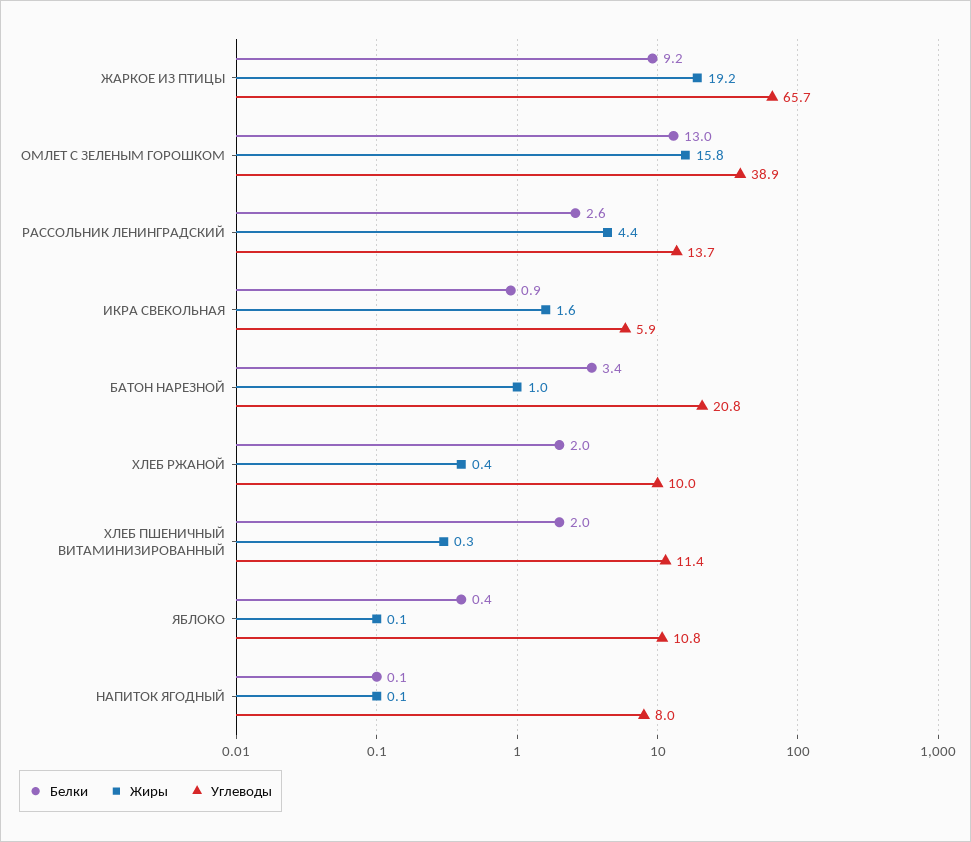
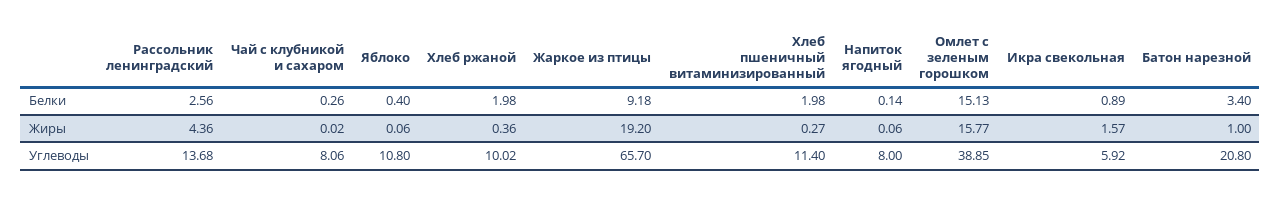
Белки, ОМЛЕТ С ЗЕЛЕНЫМ ГОРОШКОМ: 13 -> 15.13
Белки, Чай с клубникой и сахаром: none -> 0.26
Жиры, Чай с клубникой и сахаром: none -> 0.02
Углеводы, Чай с клубникой и сахаром: none -> 8.06

